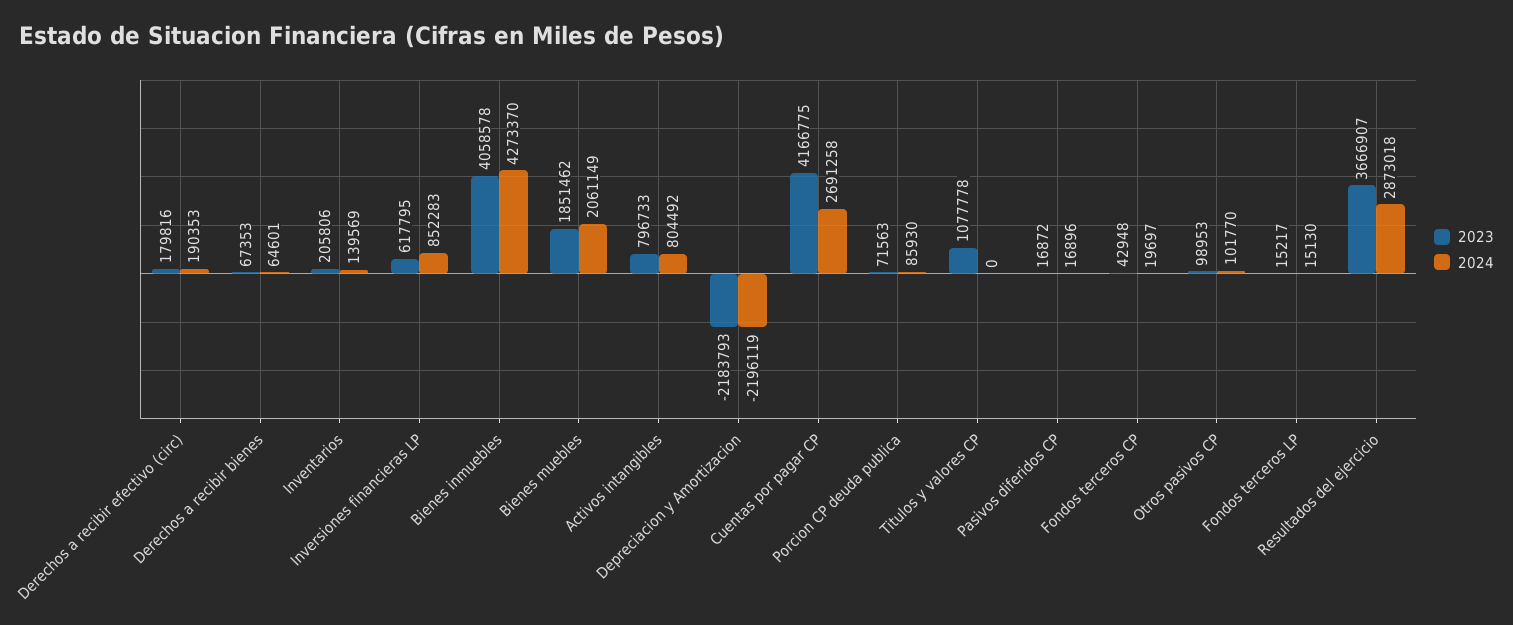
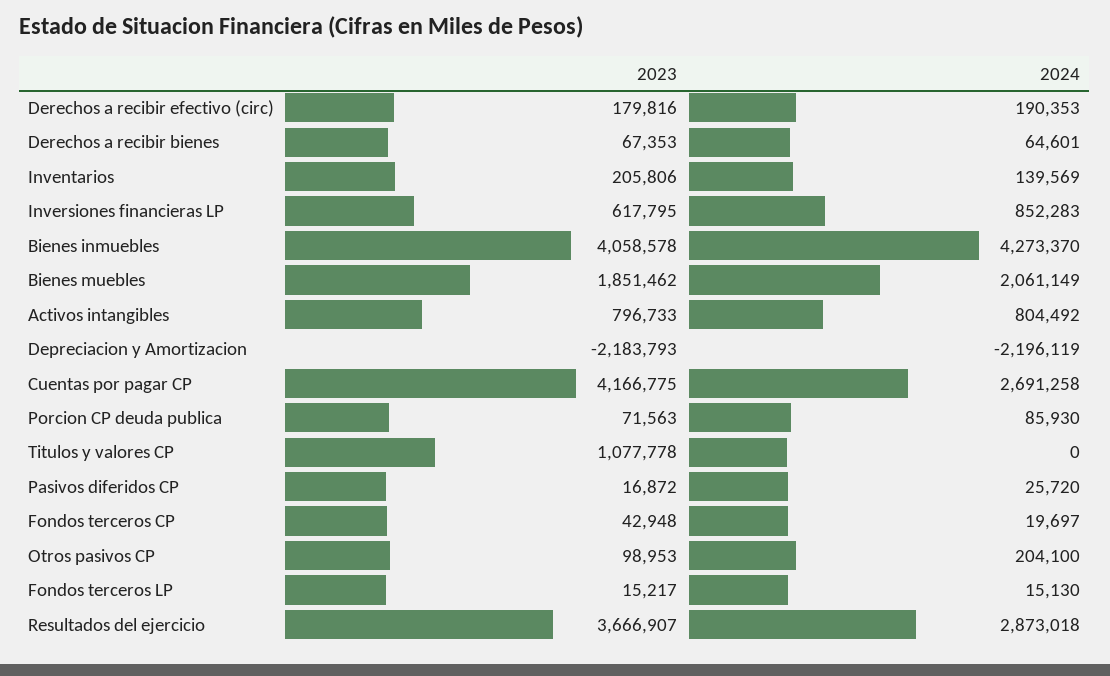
2024, Pasivos diferidos CP: 16896 -> 25720
2024, Otros pasivos CP: 101770 -> 204100

